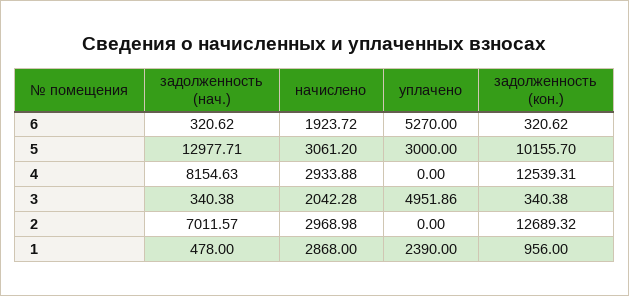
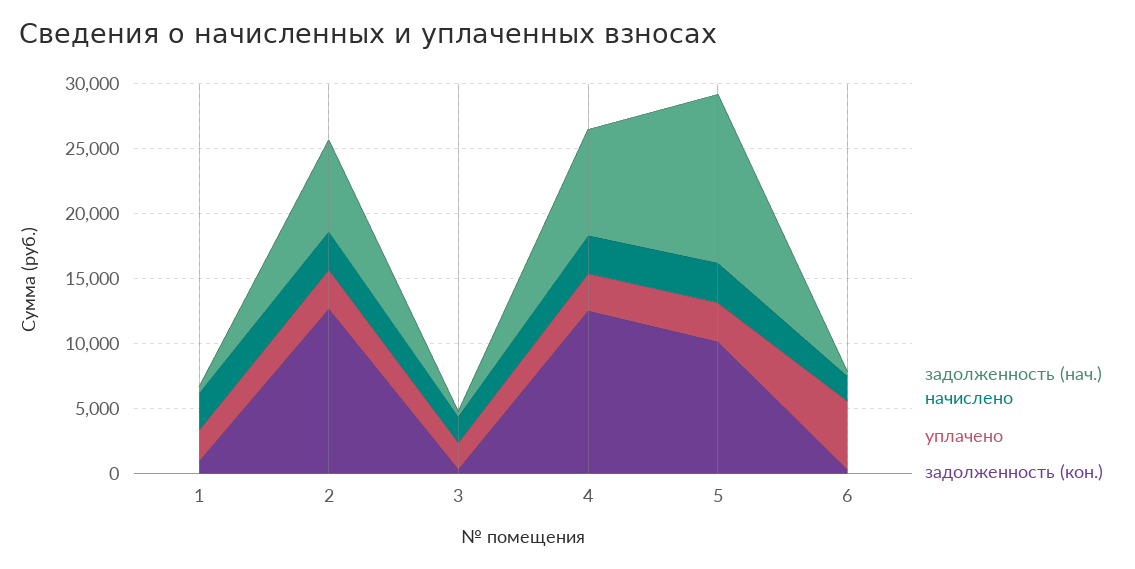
уплачено, 4: 0 -> 3000
уплачено, 3: 4951.86 -> 2000
уплачено, 2: 0 -> 3000

